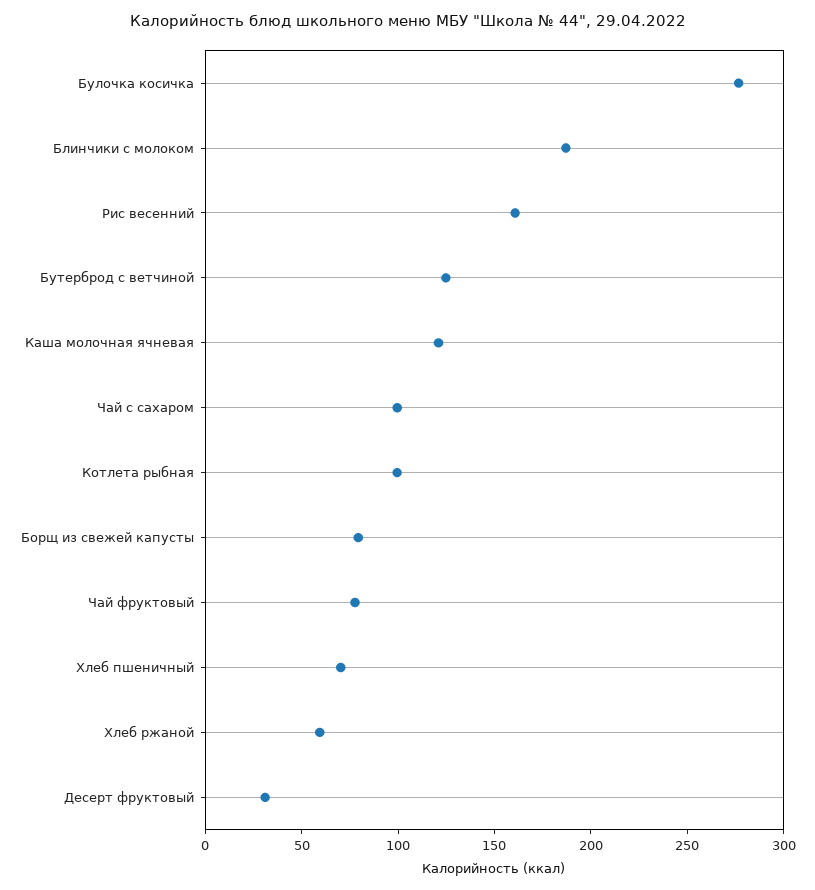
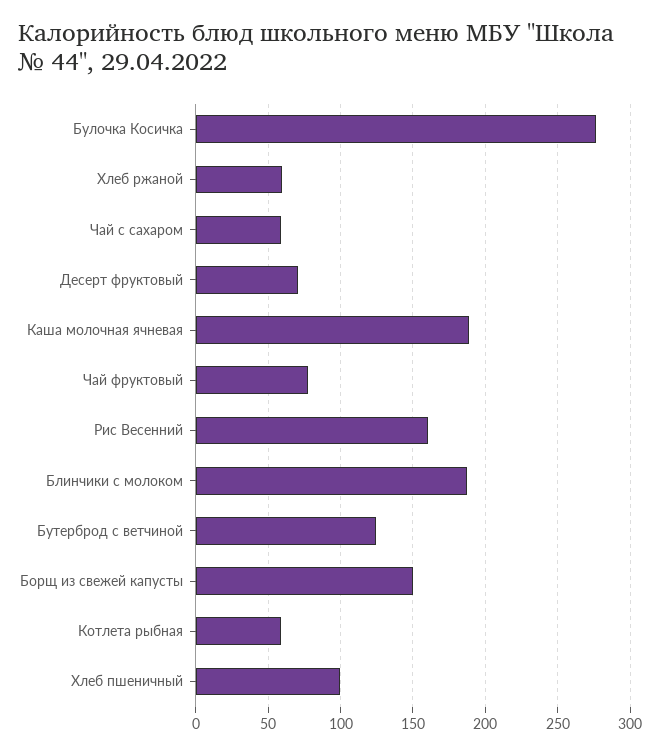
Каша молочная ячневая: 120 -> 190
Чай с сахаром: 100 -> 60
Котлета рыбная: 100 -> 60
Борщ из свежей капусты: 80 -> 150
Хлеб пшеничный: 70 -> 100
Десерт фруктовый: 30 -> 70

